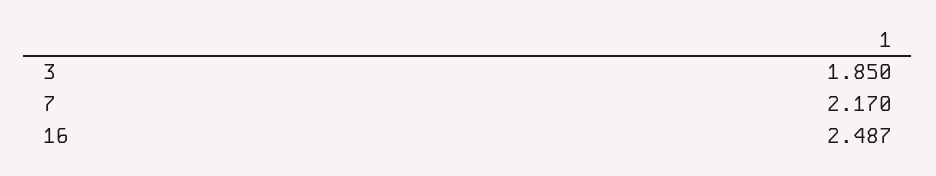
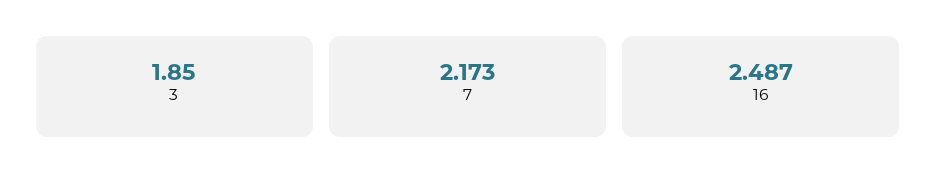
7: 2.17 -> 2.173

